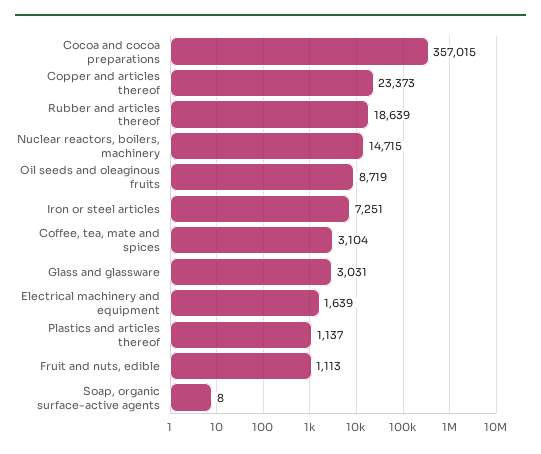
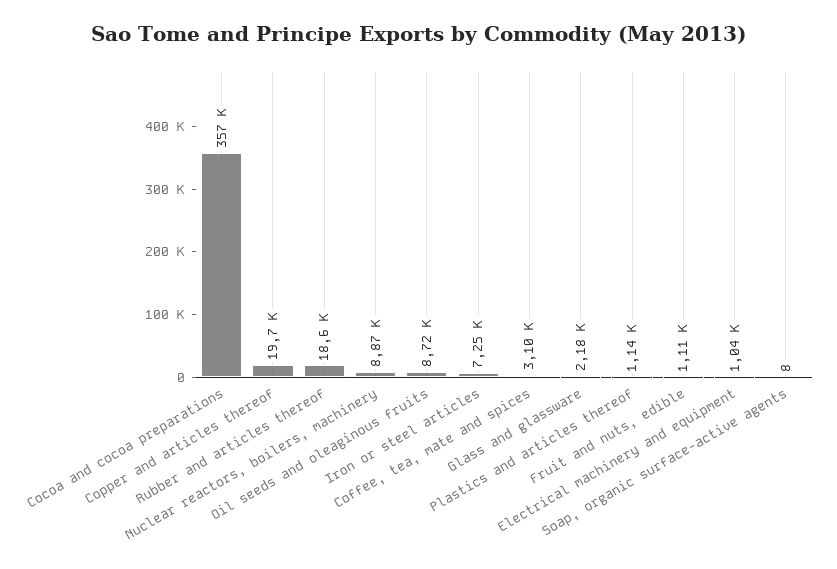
Copper and articles thereof: 23373 -> 19700
Nuclear reactors, boilers, machinery: 14715 -> 8870
Glass and glassware: 3031 -> 2180
Electrical machinery and equipment: 1639 -> 1040

